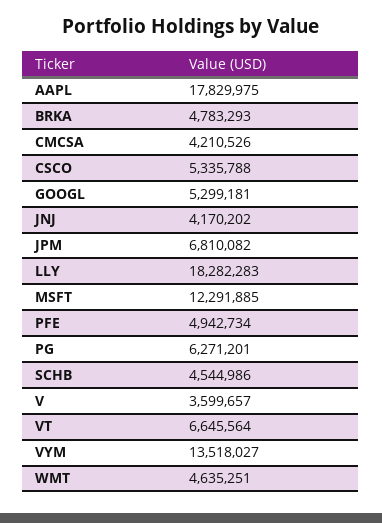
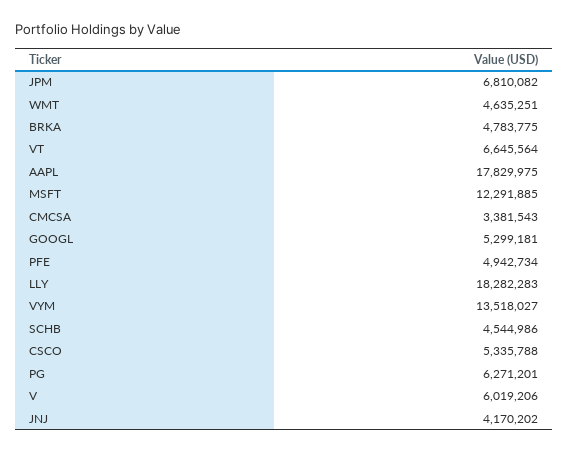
BRKA: 4783293 -> 4783775
CMCSA: 4210526 -> 3381543
V: 3599657 -> 6019206

